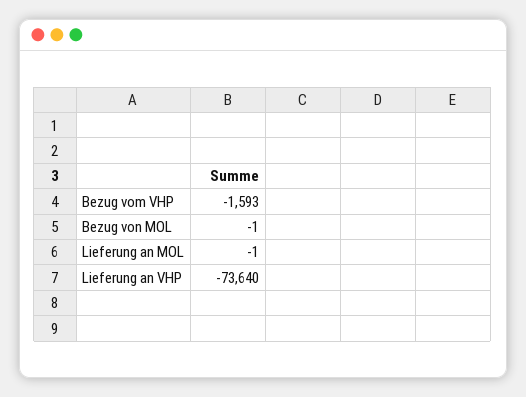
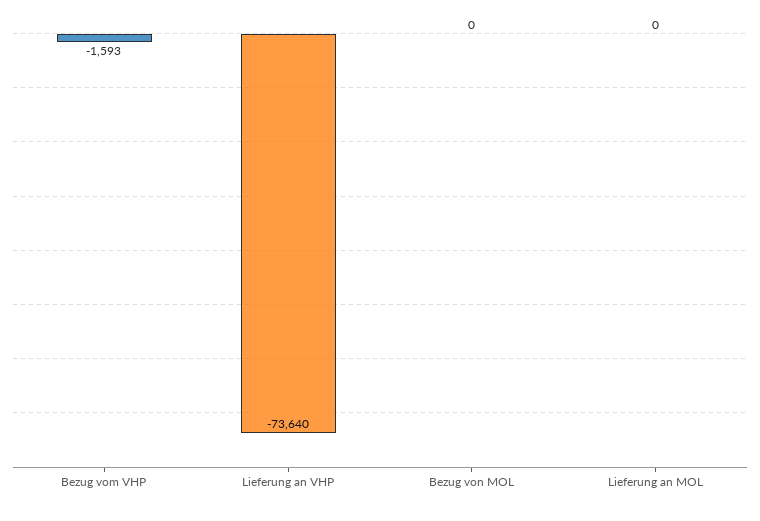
Bezug von MOL: -1 -> 0
Lieferung an MOL: -1 -> 0

